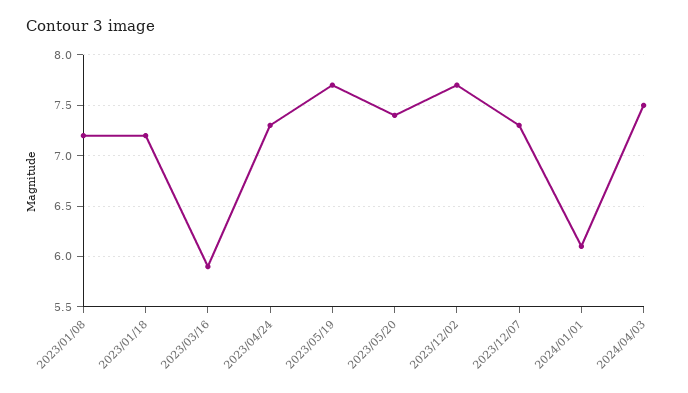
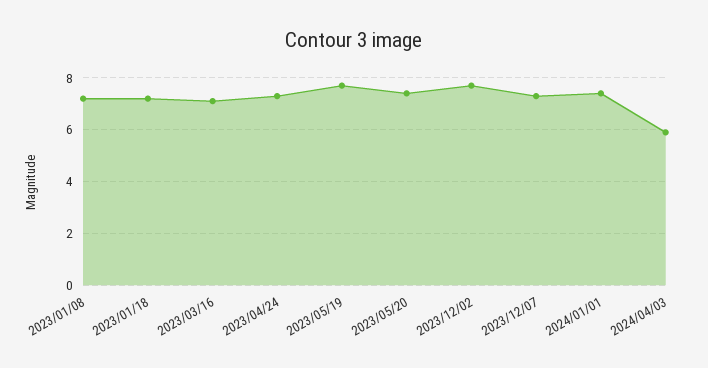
2023/03/16: 5.9 -> 7
2024/01/01: 6.1 -> 7.5
2024/04/03: 7.5 -> 6

